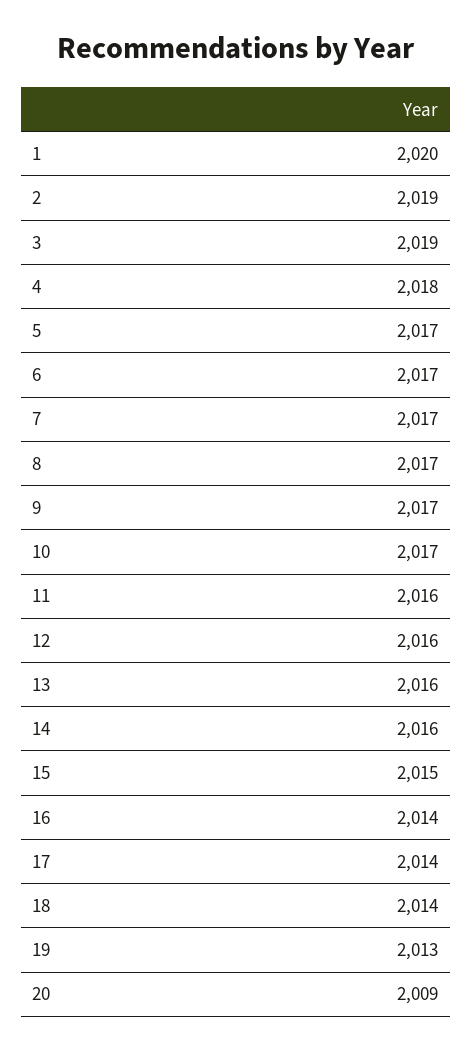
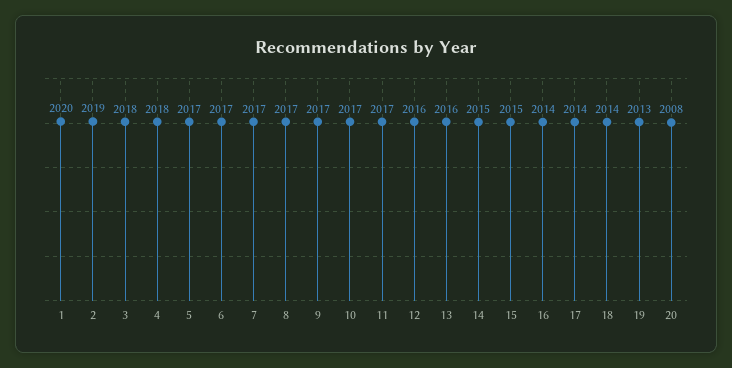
3: 2019 -> 2018
11: 2016 -> 2017
14: 2016 -> 2015
20: 2009 -> 2008

